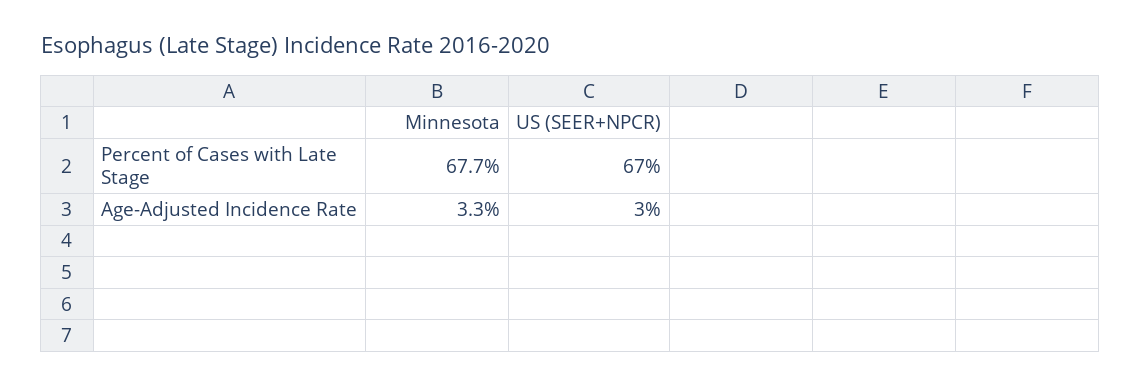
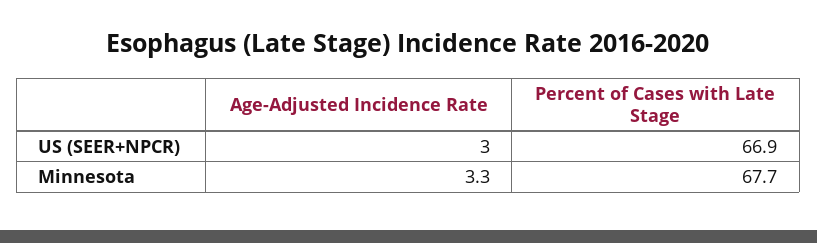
US (SEER+NPCR), Percent of Cases with Late Stage: 67 -> 66.9

